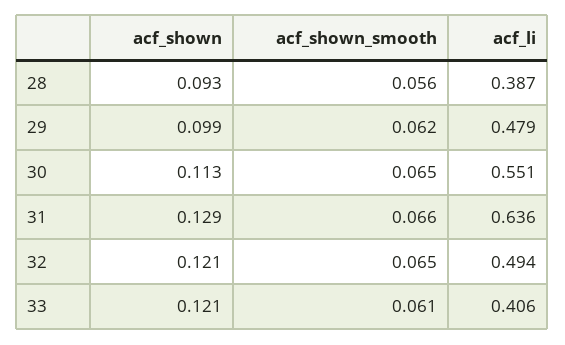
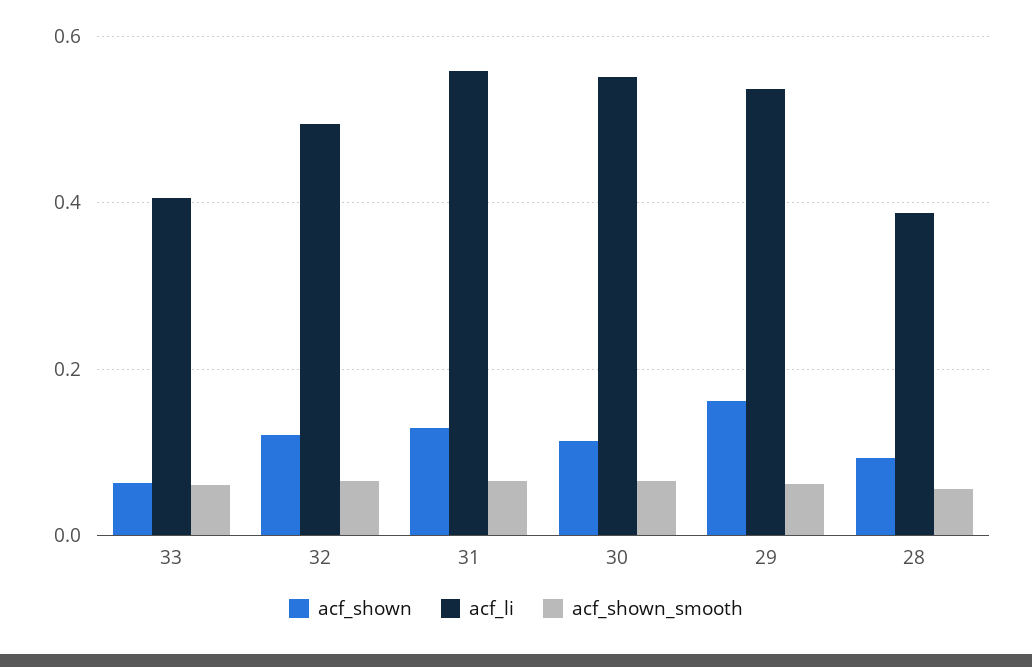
acf_shown, 29: 0.099 -> 0.16
acf_li, 29: 0.479 -> 0.54
acf_li, 31: 0.636 -> 0.56
acf_shown, 33: 0.121 -> 0.06

